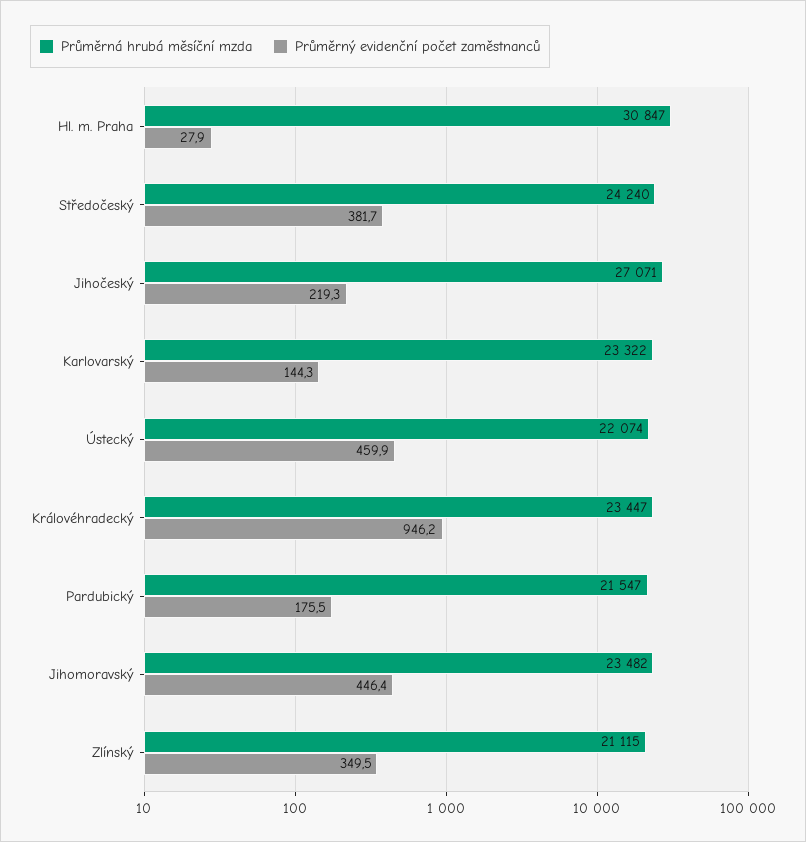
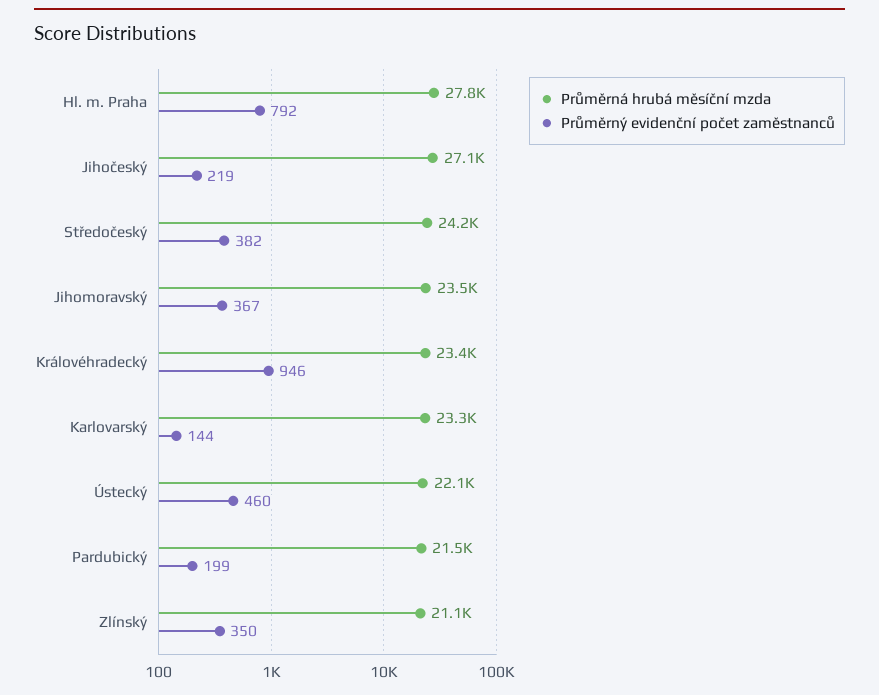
Průměrná hrubá měsíční mzda, Hl. m. Praha: 30847 -> 27800
Průměrný evidenční počet zaměstnanců, Hl. m. Praha: 27.9 -> 792
Průměrný evidenční počet zaměstnanců, Pardubický: 175.5 -> 199
Průměrný evidenční počet zaměstnanců, Jihomoravský: 446.4 -> 367

